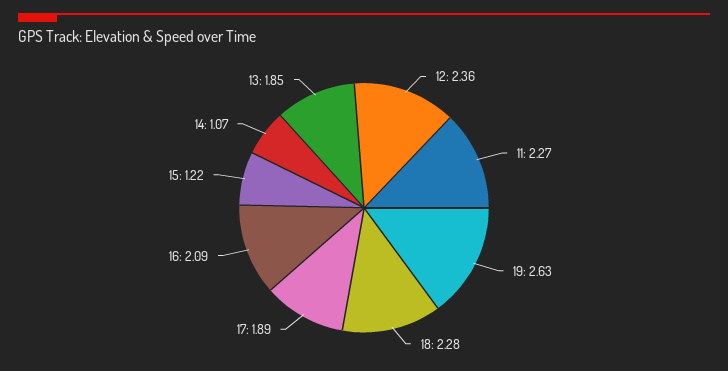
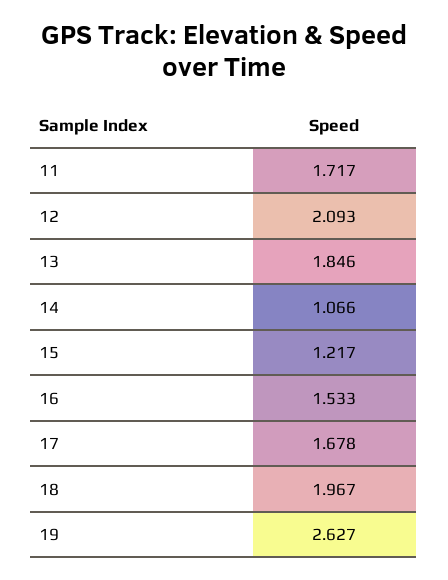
12: 2.36 -> 2.093
11: 2.27 -> 1.717
18: 2.28 -> 1.967
17: 1.89 -> 1.678
16: 2.09 -> 1.533

